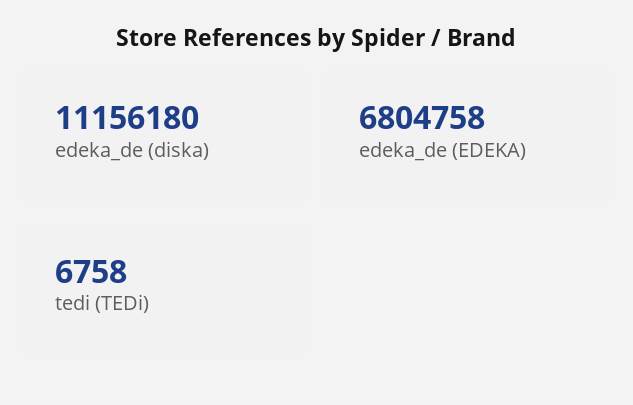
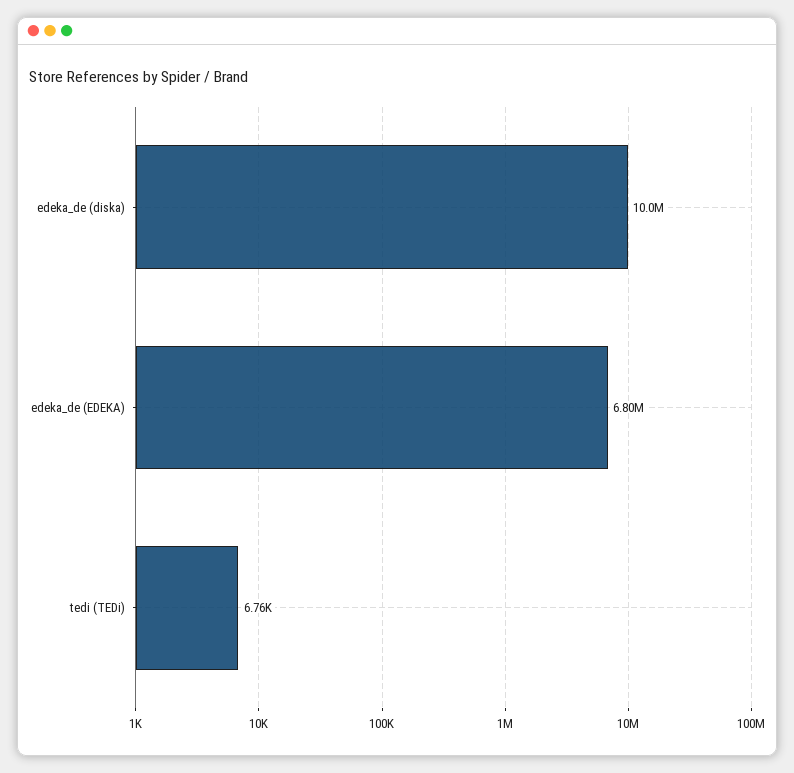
edeka_de (diska): 11156180 -> 10000000

